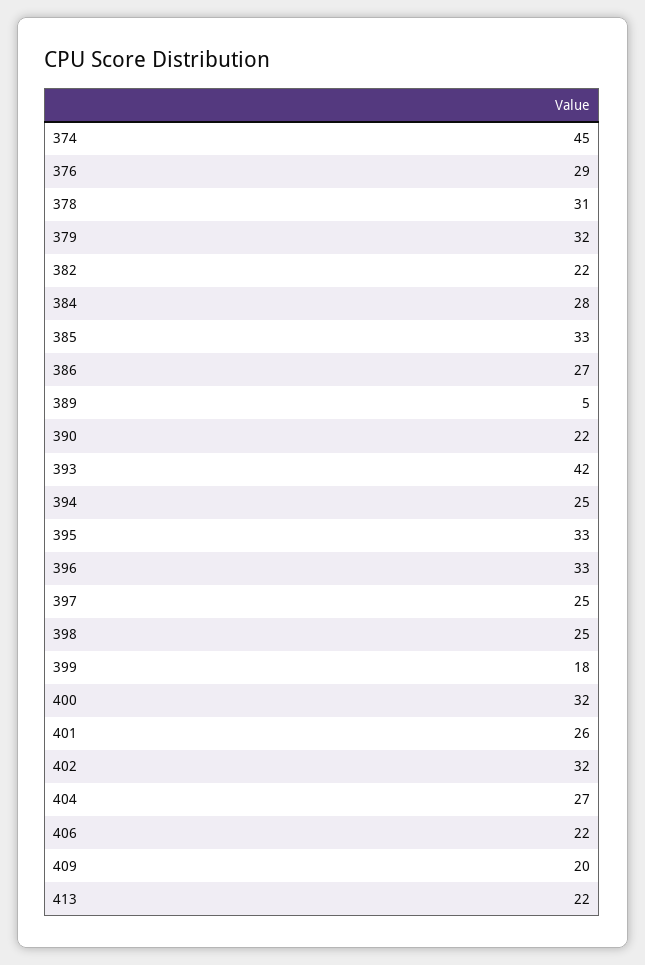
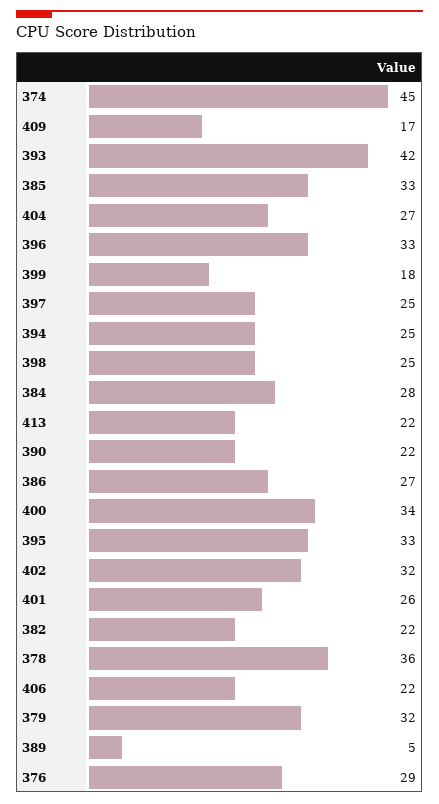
378: 31 -> 36
400: 32 -> 34
409: 20 -> 17

